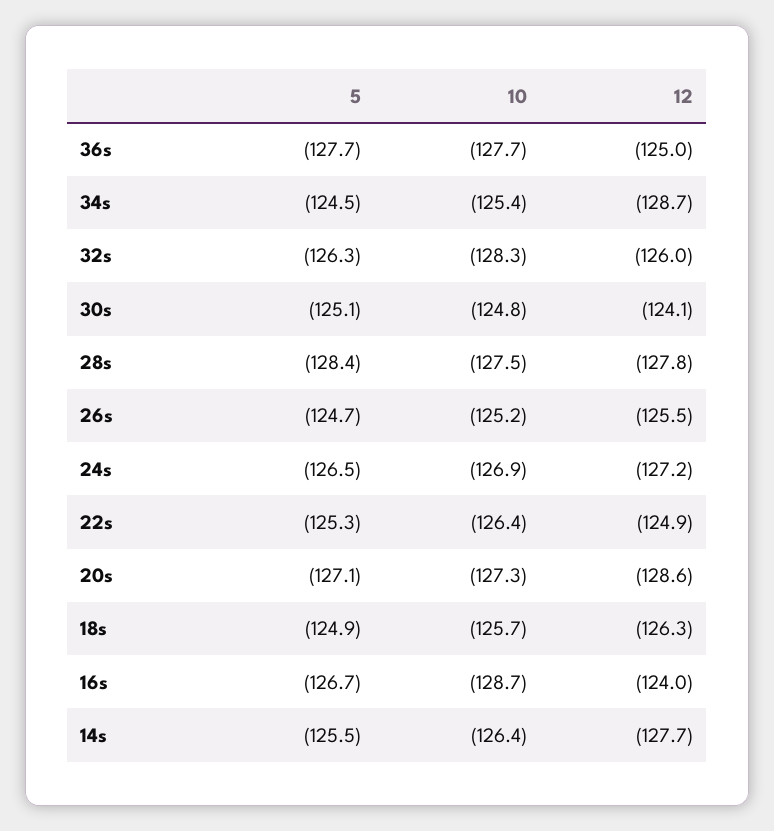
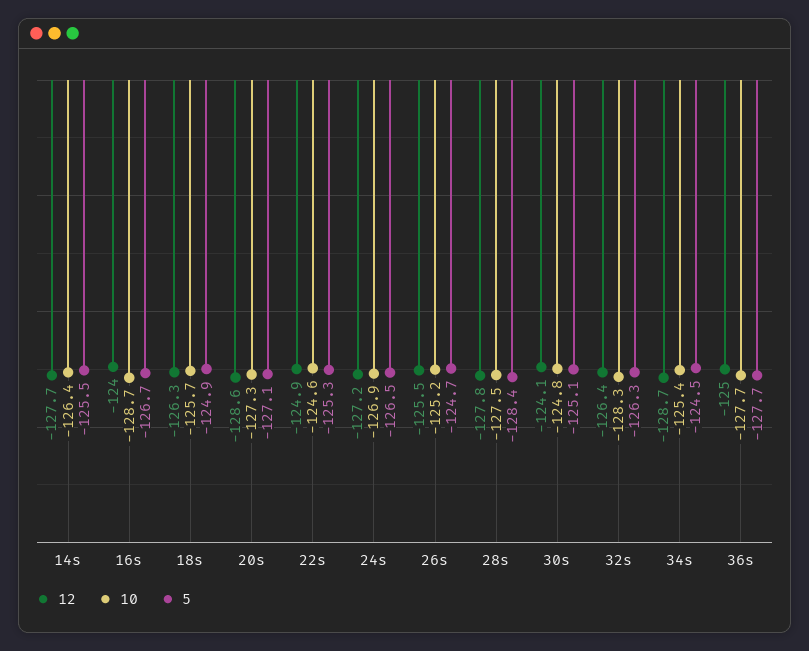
12, 32s: -126 -> -126.4
10, 22s: -126.4 -> -124.6

